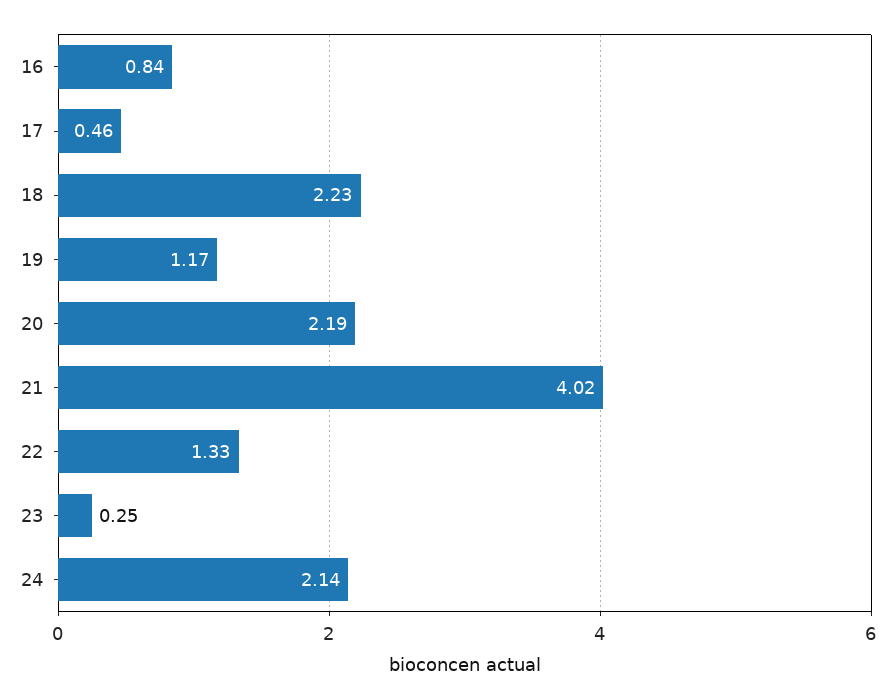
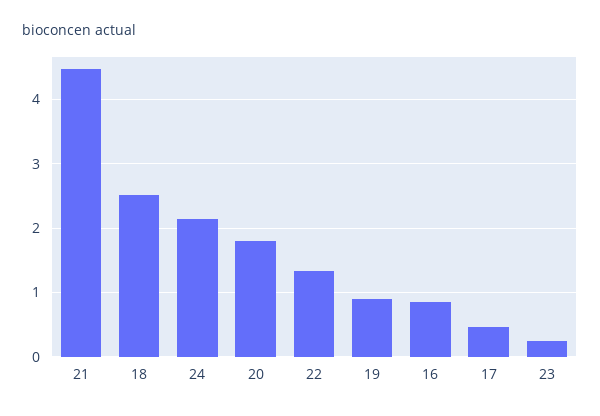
18: 2.23 -> 2.5
19: 1.17 -> 0.9
20: 2.19 -> 1.8
21: 4.02 -> 4.5

